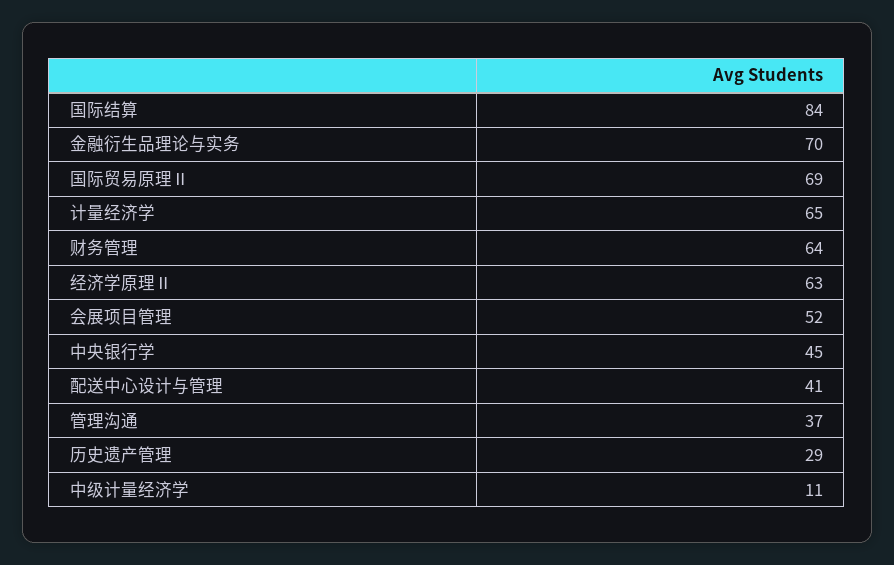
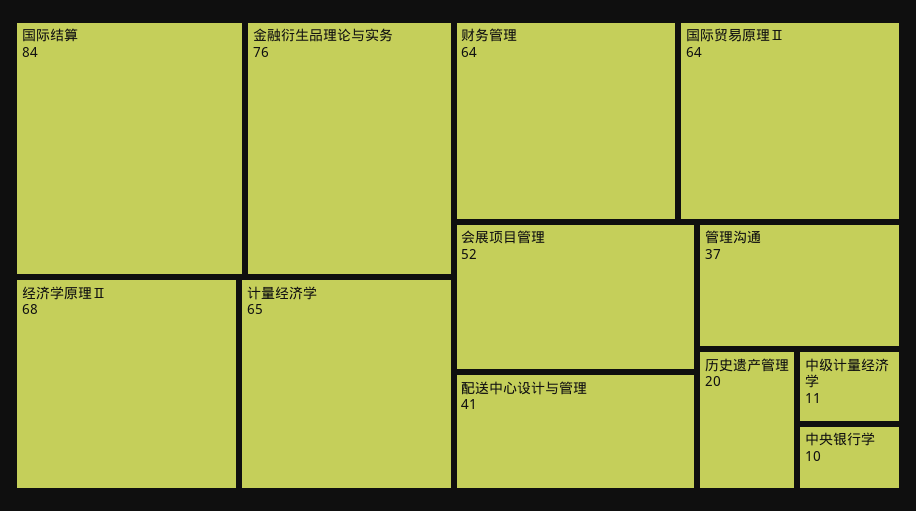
金融衍生品理论与实务: 70 -> 76
国际贸易原理Ⅱ: 69 -> 64
经济学原理Ⅱ: 63 -> 68
中央银行学: 45 -> 10
历史遗产管理: 29 -> 20

